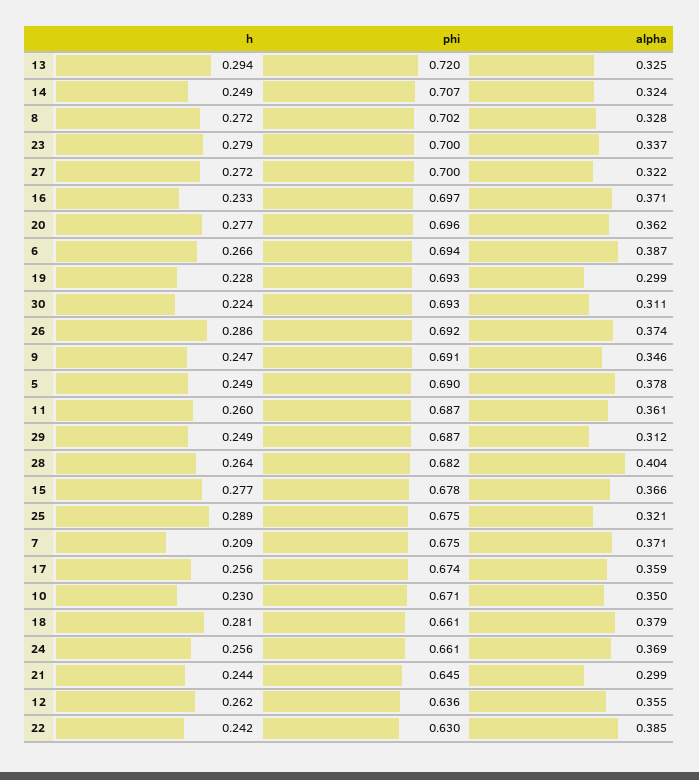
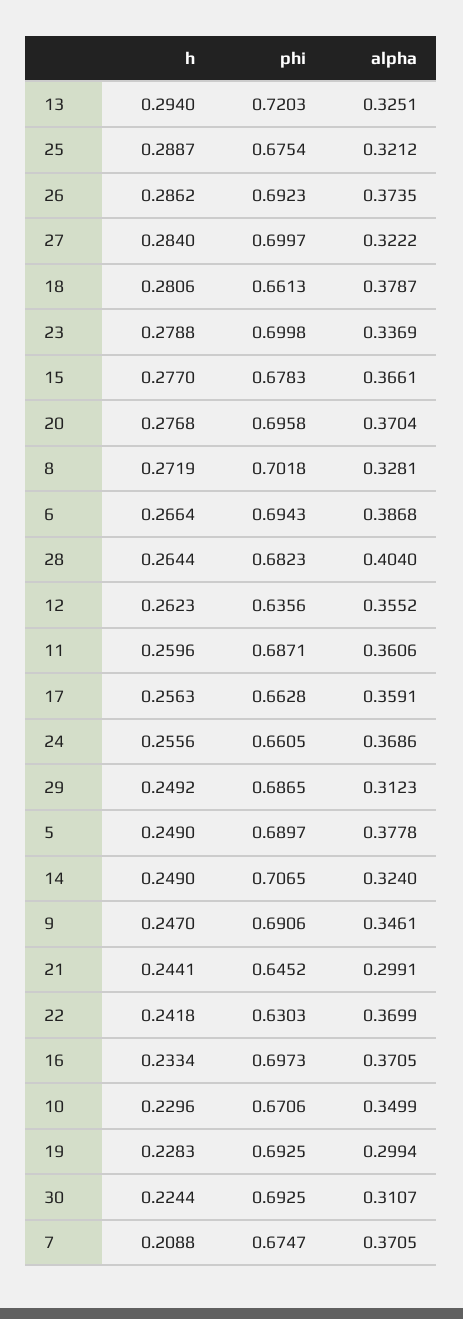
h, 27: 0.272 -> 0.284
alpha, 20: 0.362 -> 0.3704
phi, 17: 0.674 -> 0.6628
alpha, 22: 0.385 -> 0.3699

